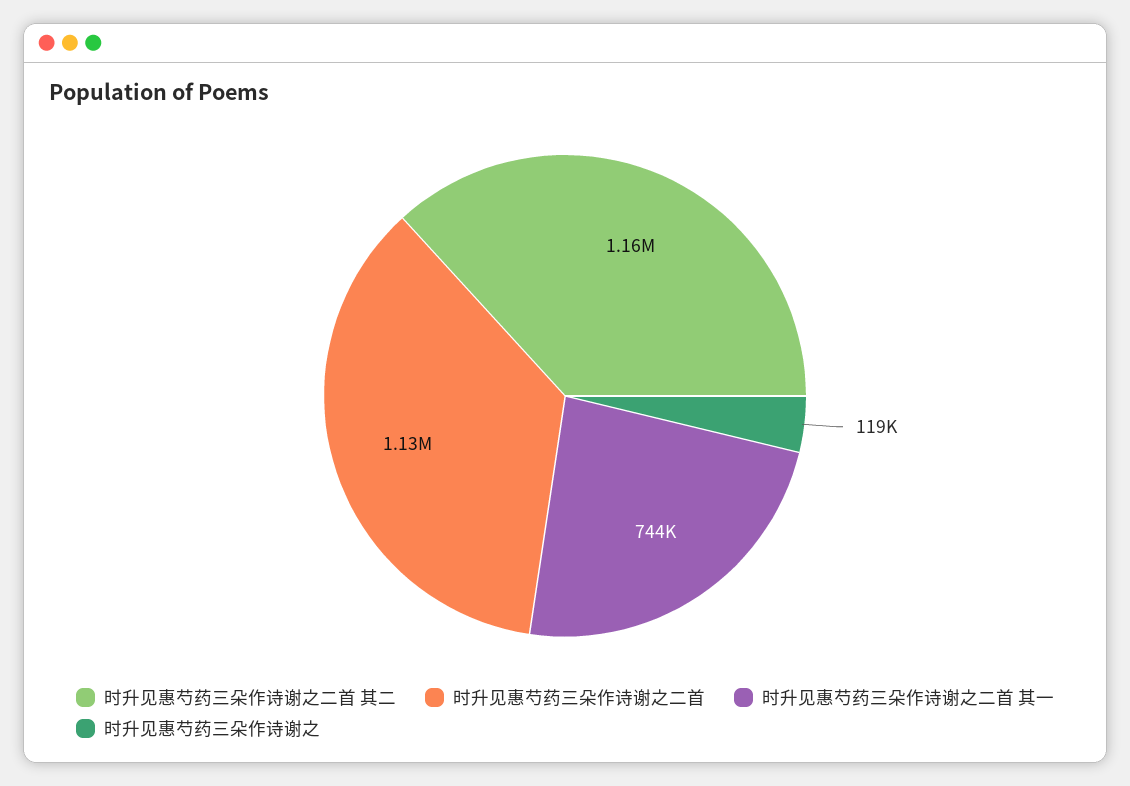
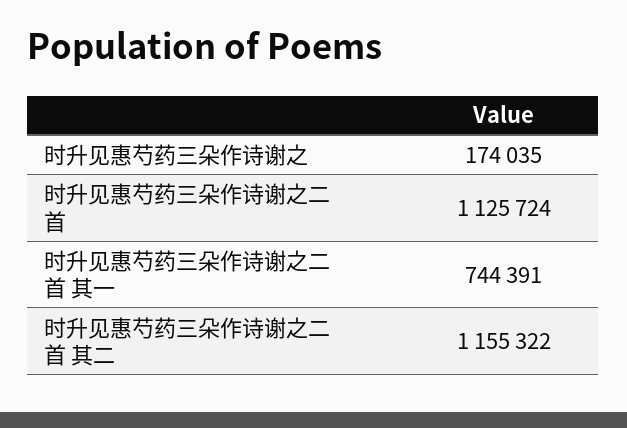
时升见惠芍药三朵作诗谢之: 119000 -> 174035

